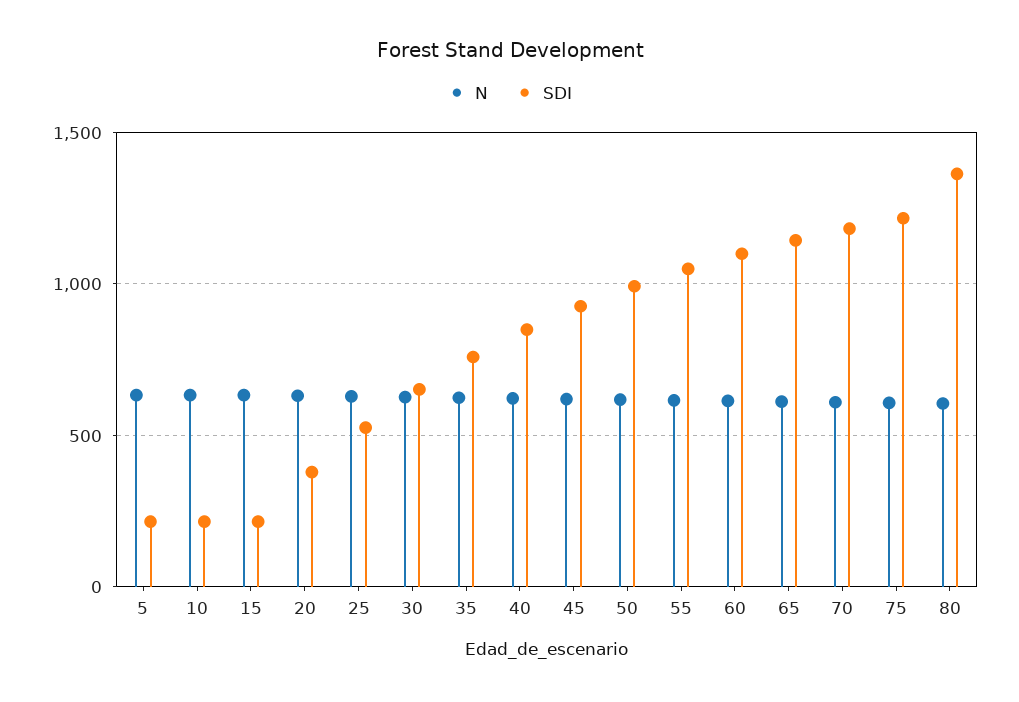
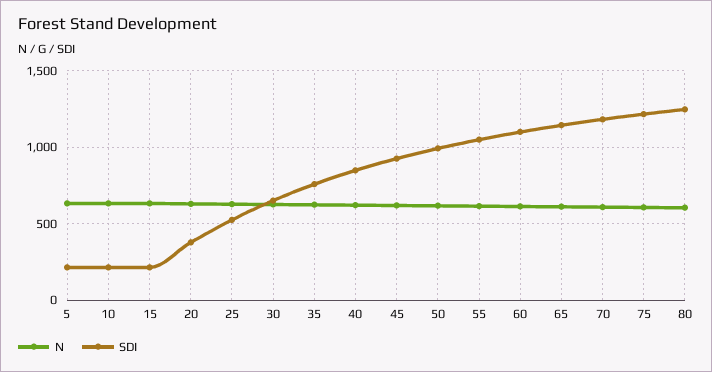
SDI, 80: 1350 -> 1250

